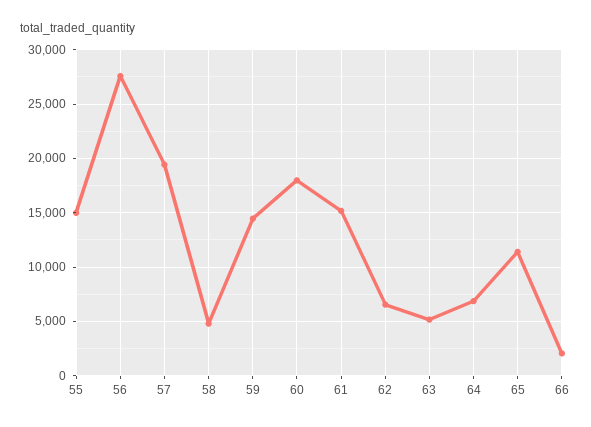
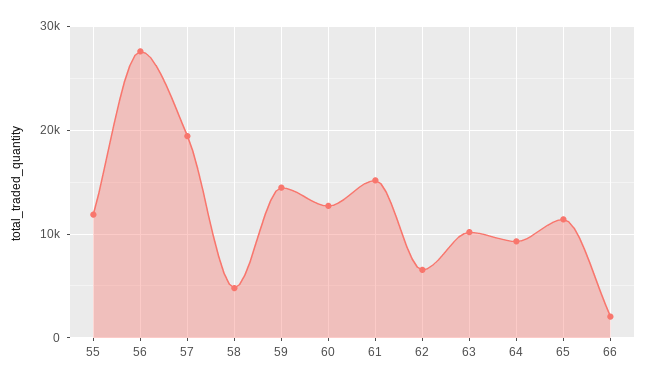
55: 15000 -> 12000
60: 18000 -> 13000
63: 5000 -> 10000
64: 7000 -> 9000

